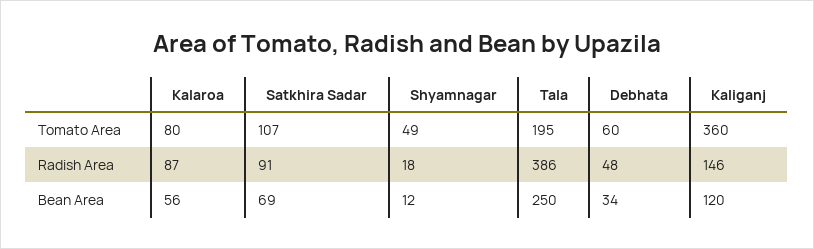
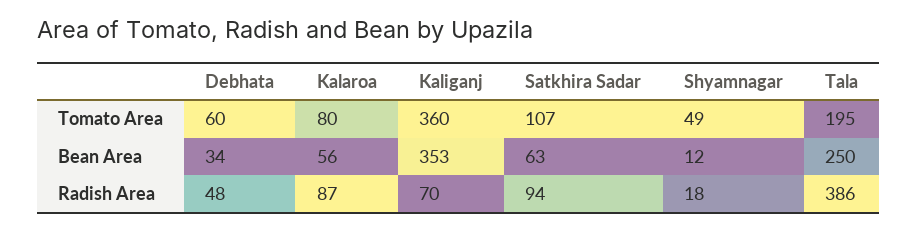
Satkhira Sadar, Radish Area: 91 -> 94
Kaliganj, Radish Area: 146 -> 70
Satkhira Sadar, Bean Area: 69 -> 63
Kaliganj, Bean Area: 120 -> 353

